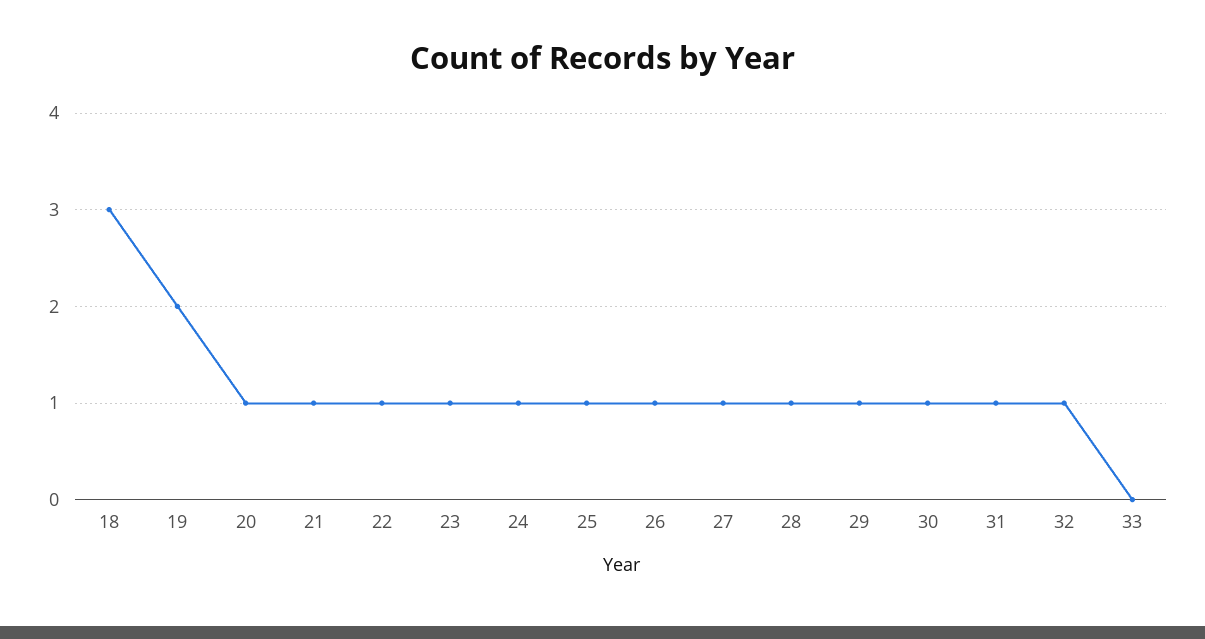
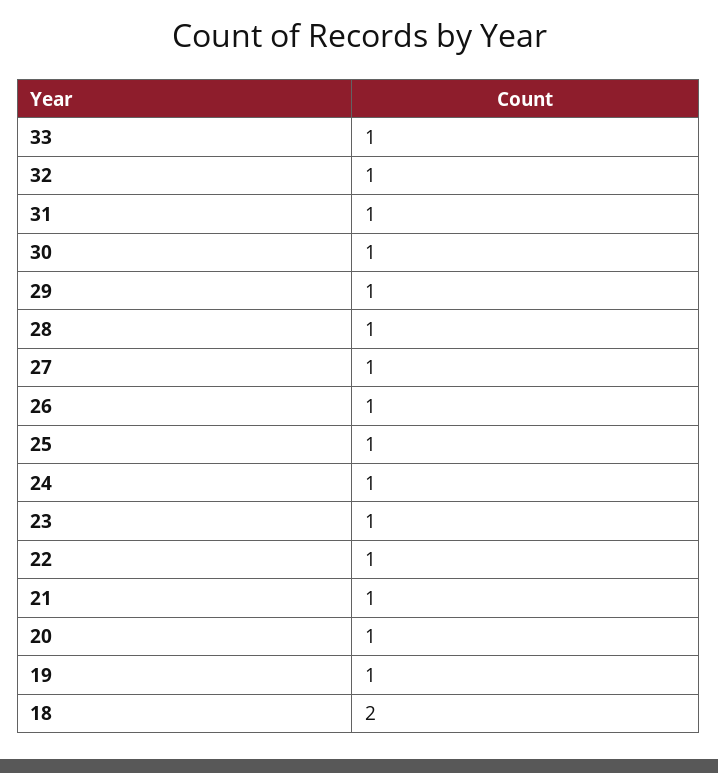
18: 3 -> 2
19: 2 -> 1
33: 0 -> 1

